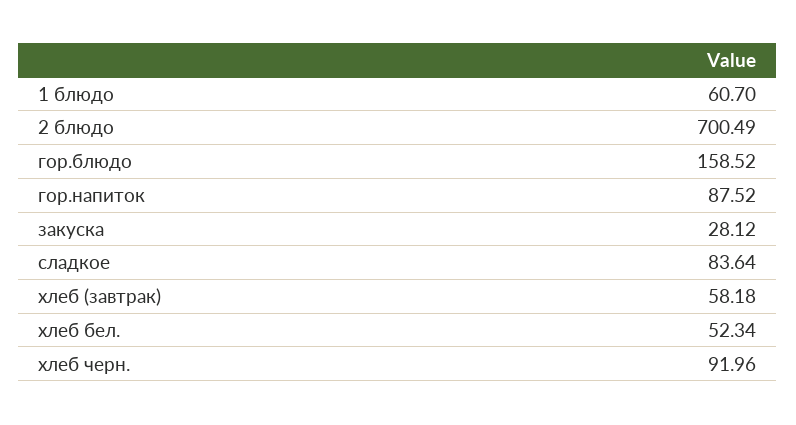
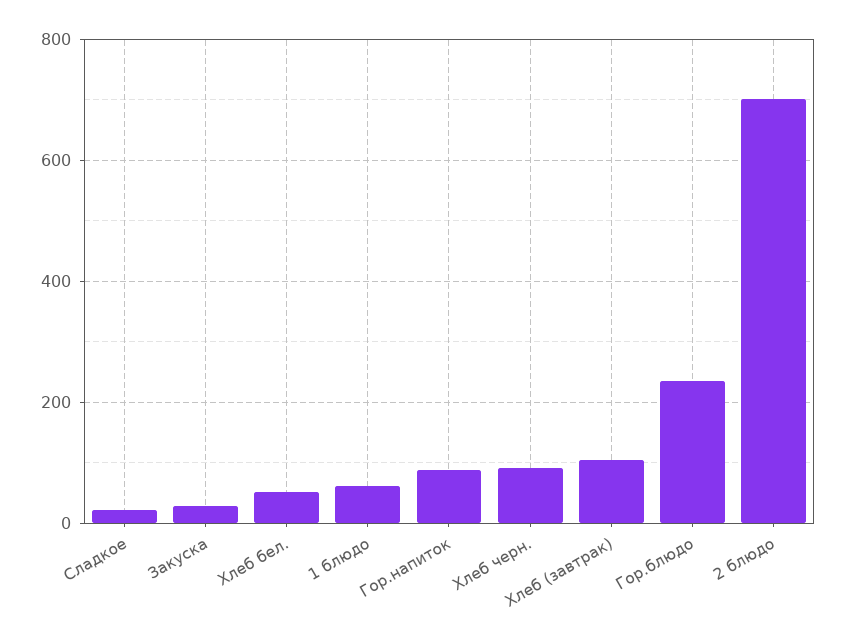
гор.блюдо: 158.52 -> 240
сладкое: 83.64 -> 20
хлеб (завтрак): 58.18 -> 100

